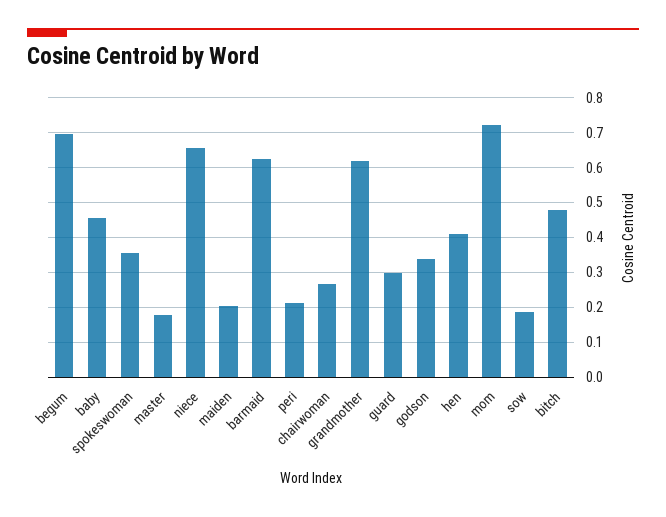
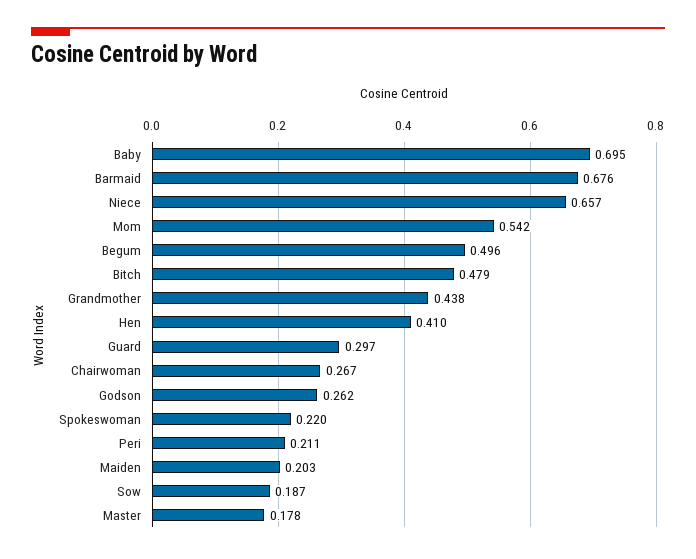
begum: 0.7 -> 0.496
baby: 0.46 -> 0.695
spokeswoman: 0.36 -> 0.22
barmaid: 0.62 -> 0.676
grandmother: 0.62 -> 0.438
godson: 0.34 -> 0.262
mom: 0.72 -> 0.542

